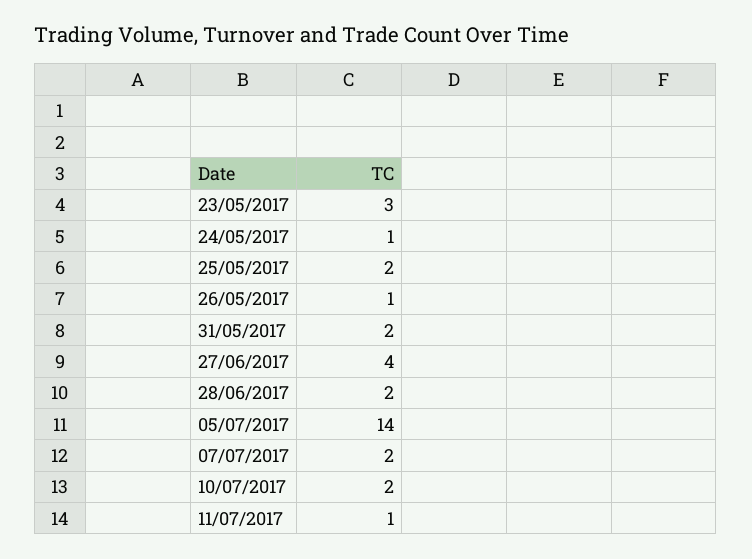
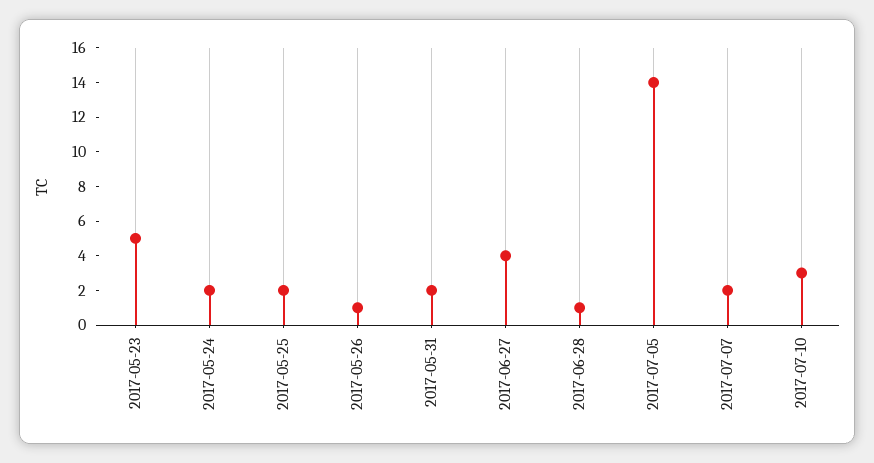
23/05/2017: 3 -> 5
24/05/2017: 1 -> 2
28/06/2017: 2 -> 1
10/07/2017: 2 -> 3
11/07/2017: 1 -> none

